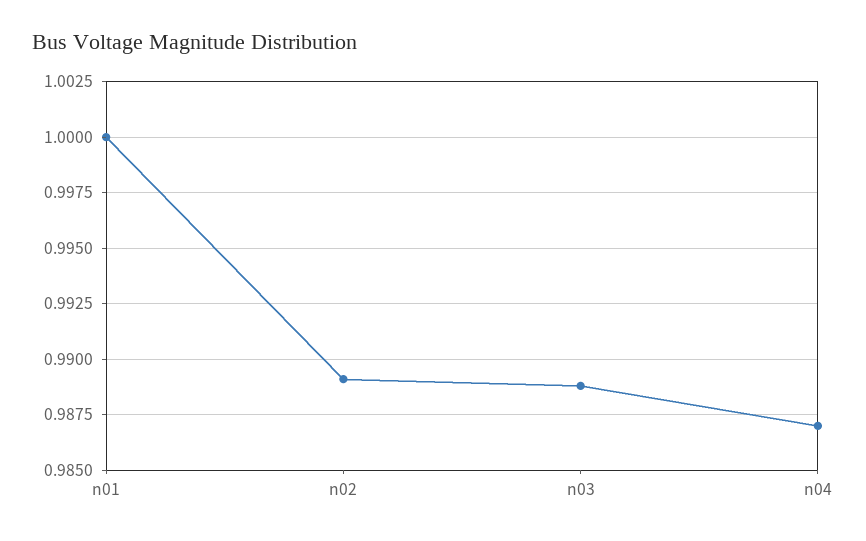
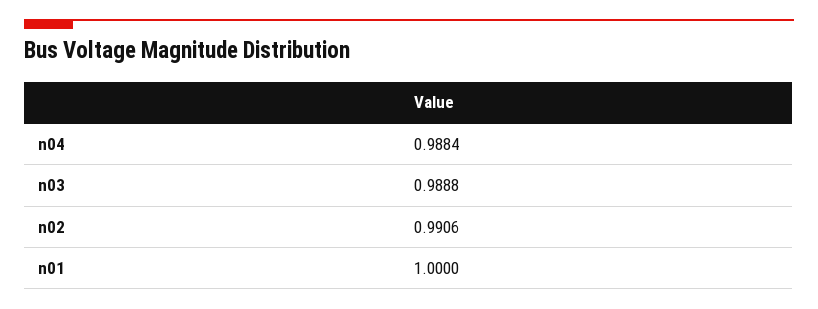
n02: 0.989 -> 0.9906
n04: 0.987 -> 0.9884

